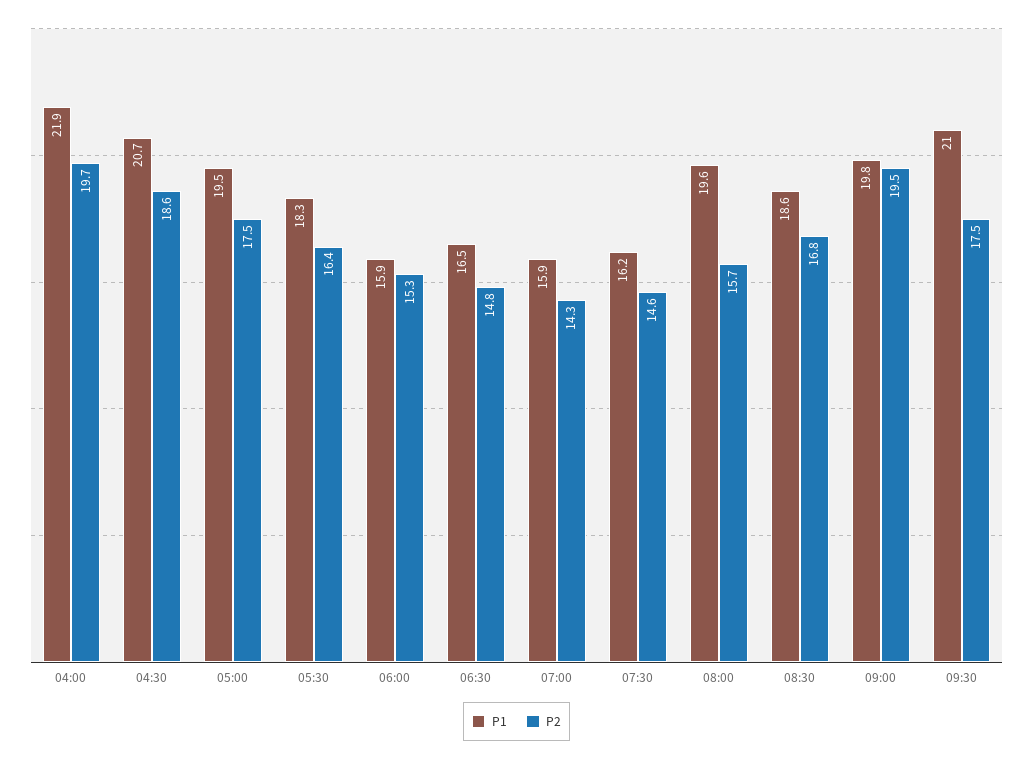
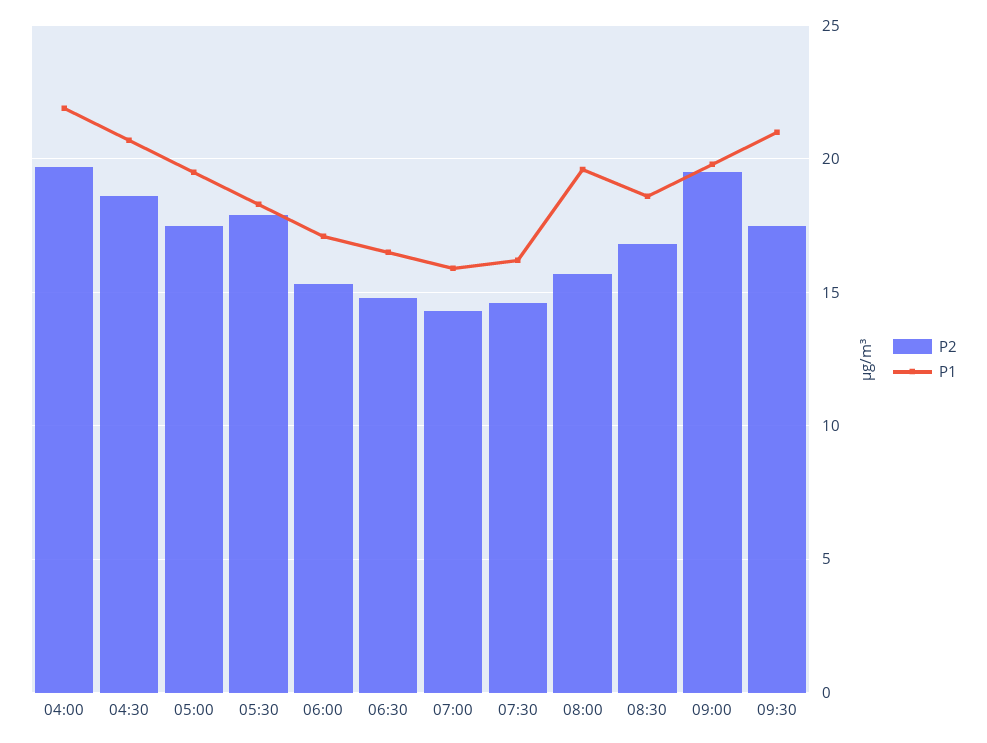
P2, 05:30: 16.4 -> 18
P1, 06:00: 15.9 -> 17

